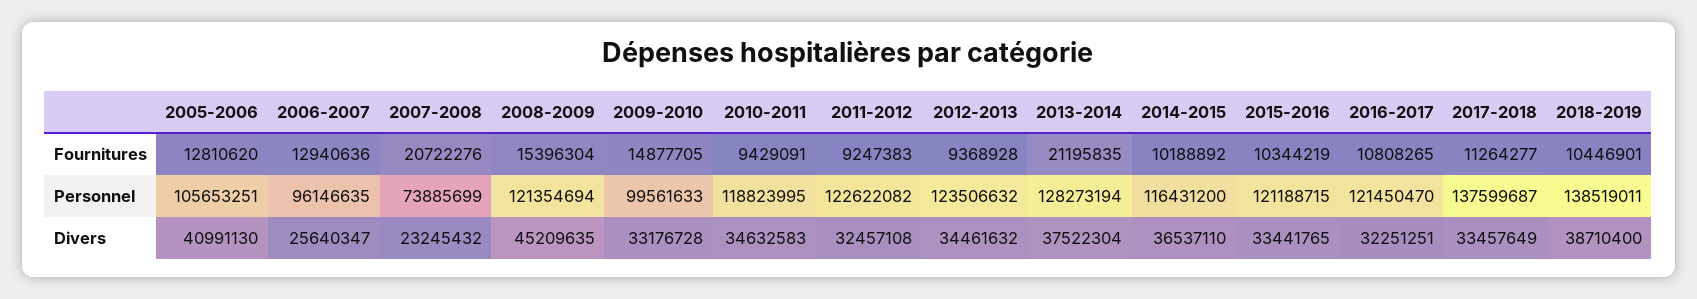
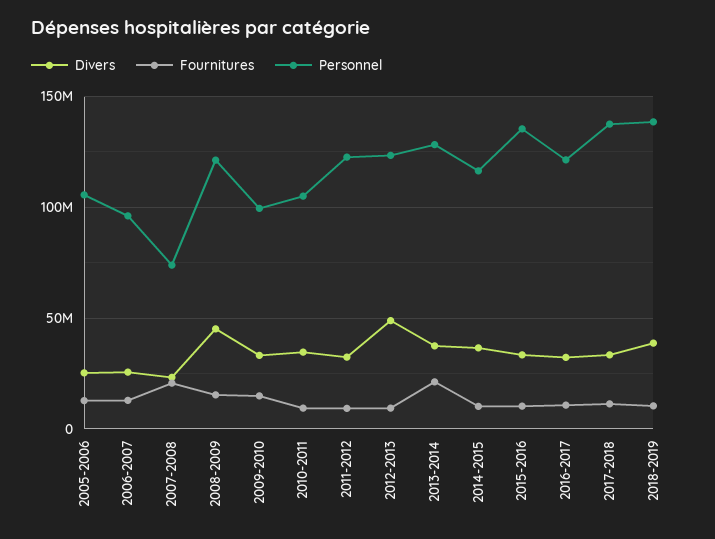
Personnel, 2010-2011: 118823995 -> 105000000
Personnel, 2015-2016: 121188715 -> 135000000
Divers, 2005-2006: 40991130 -> 25000000
Divers, 2012-2013: 34461632 -> 50000000

